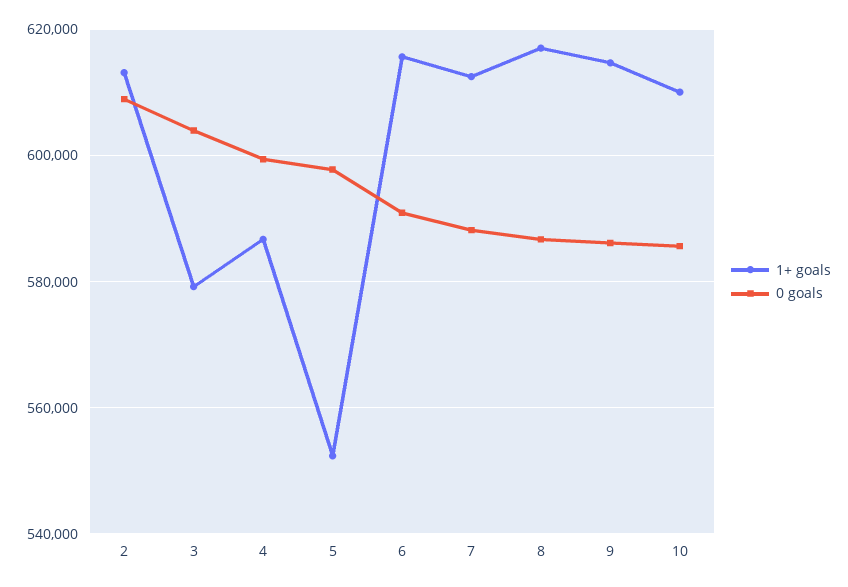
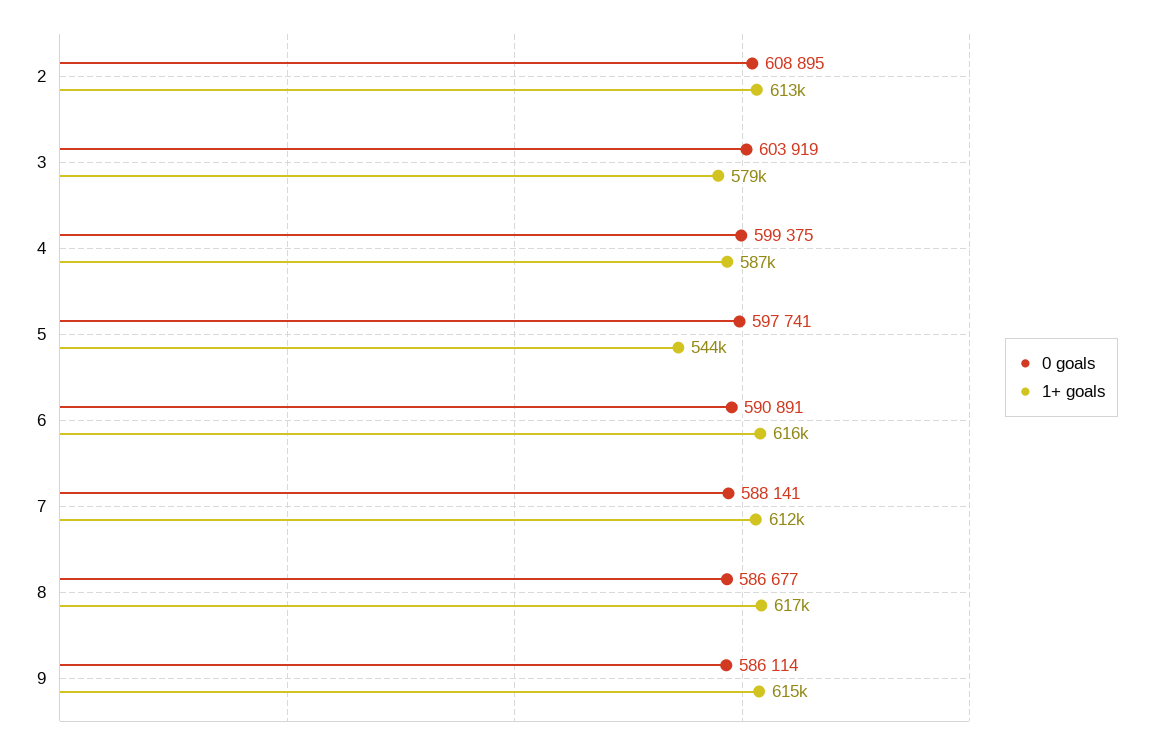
1+ goals, 5: 552000 -> 544000
1+ goals, 10: 610000 -> none
0 goals, 10: 586000 -> none

